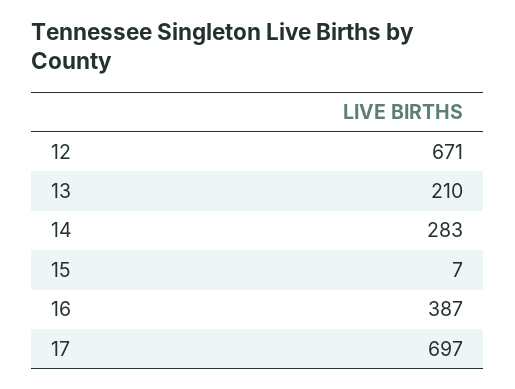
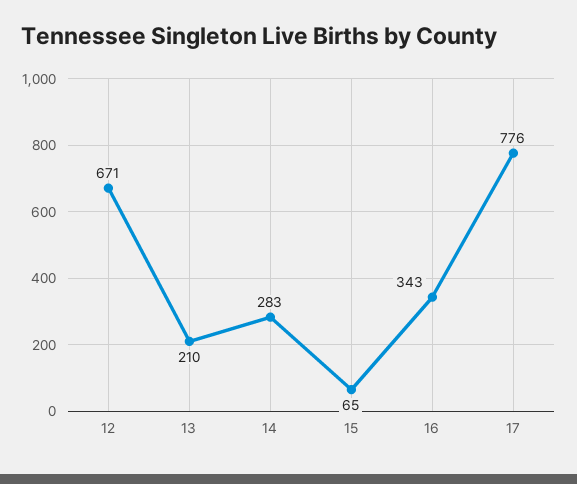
15: 7 -> 65
16: 387 -> 343
17: 697 -> 776

